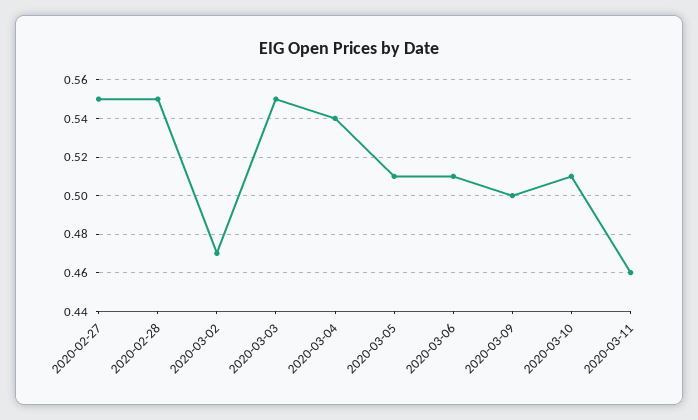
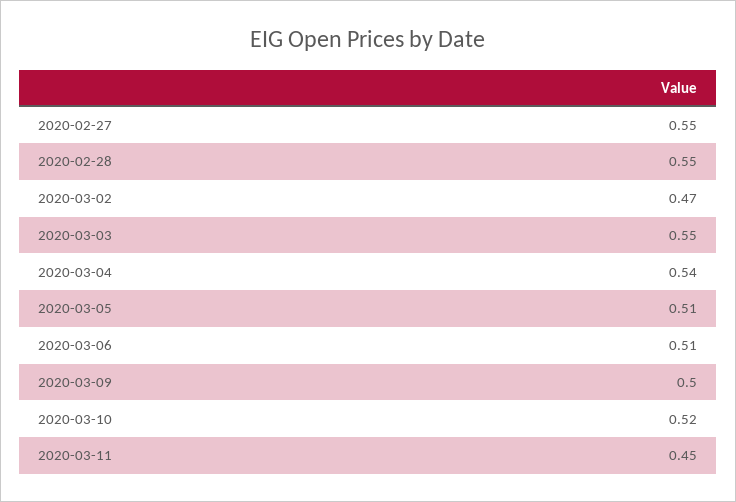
2020-03-10: 0.51 -> 0.52
2020-03-11: 0.46 -> 0.45

